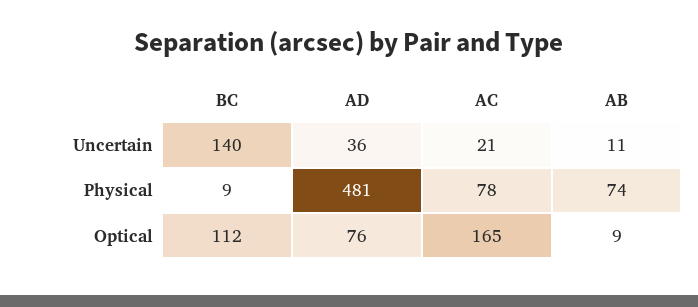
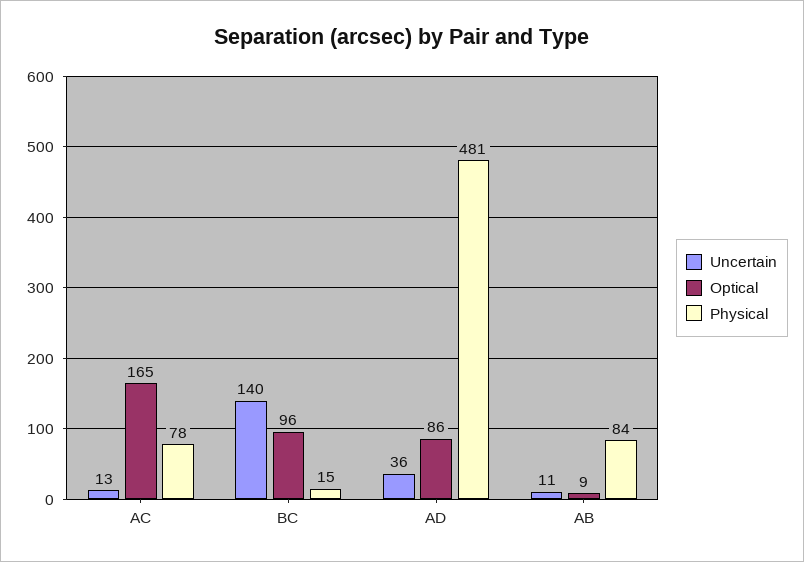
Uncertain, AC: 21 -> 13
Physical, BC: 9 -> 15
Physical, AB: 74 -> 84
Optical, BC: 112 -> 96
Optical, AD: 76 -> 86

